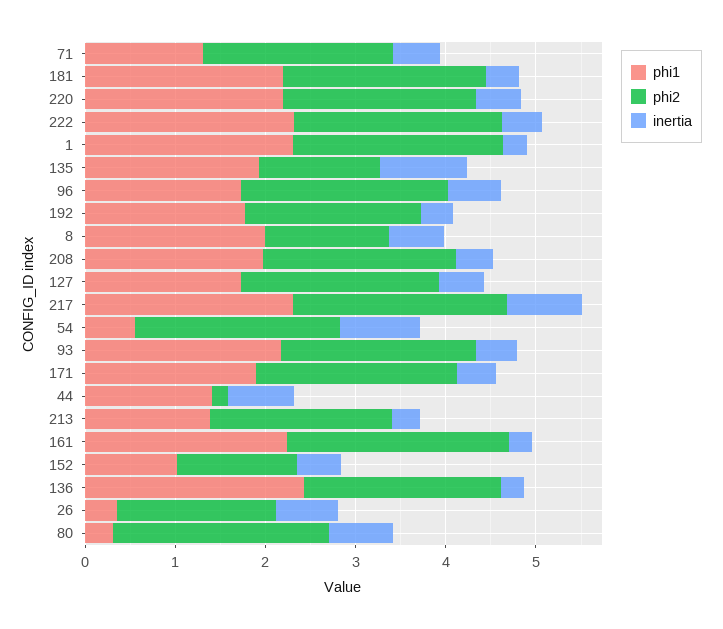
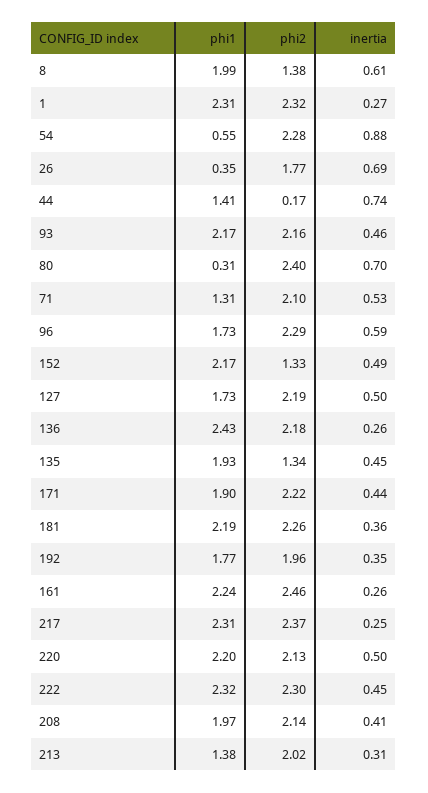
inertia, 135: 1 -> 0.45
inertia, 217: 0.8 -> 0.25
phi1, 152: 1 -> 2.17

